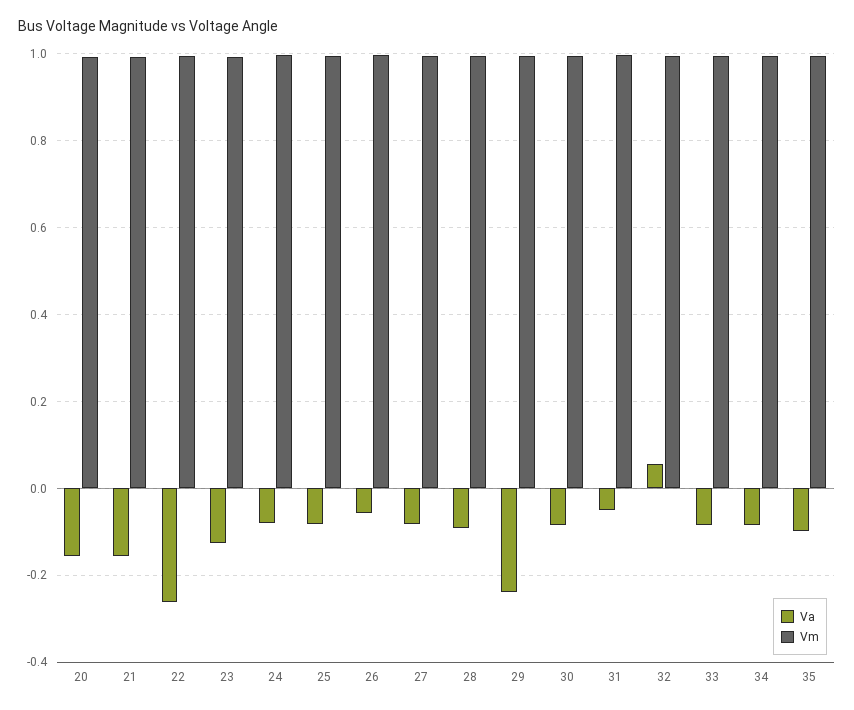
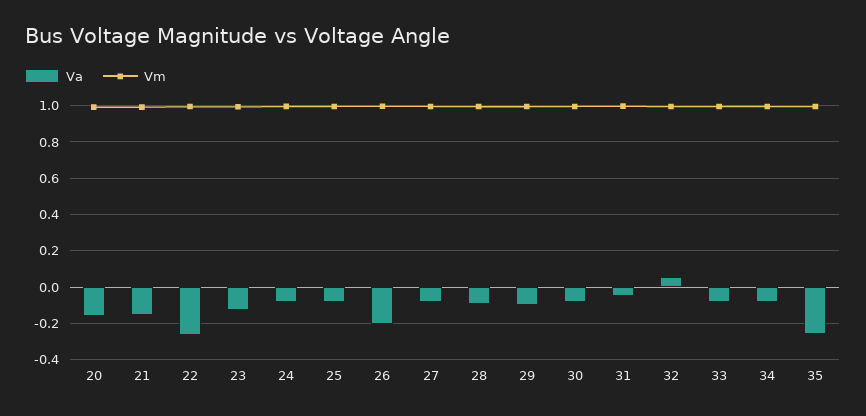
Va, 26: -0.06 -> -0.2
Va, 29: -0.24 -> -0.1
Va, 35: -0.1 -> -0.25

